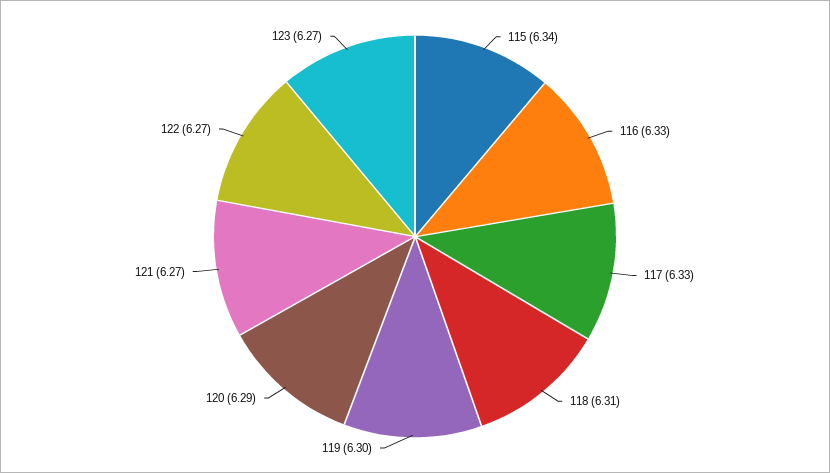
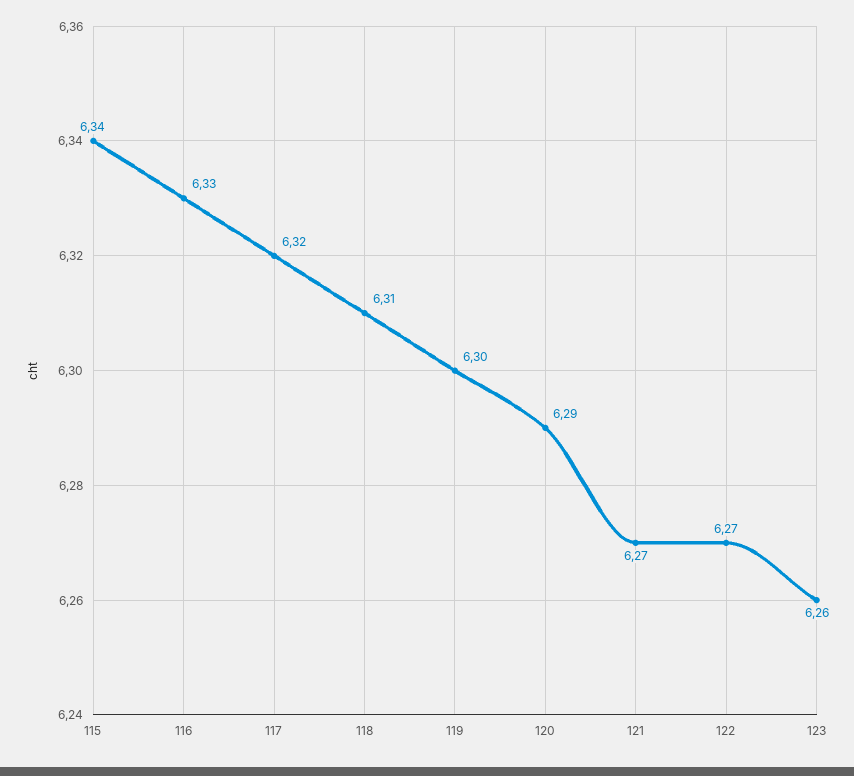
117: 6.33 -> 6.32
123: 6.27 -> 6.26

